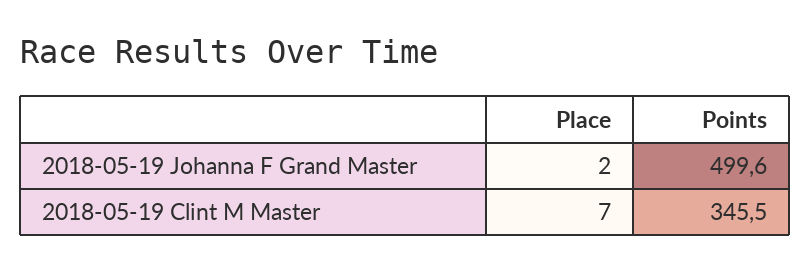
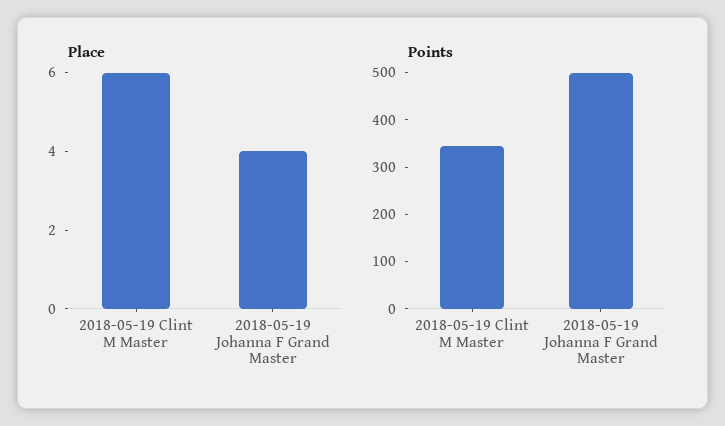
Place, 2018-05-19 Johanna F Grand Master: 2 -> 4
Place, 2018-05-19 Clint M Master: 7 -> 6

